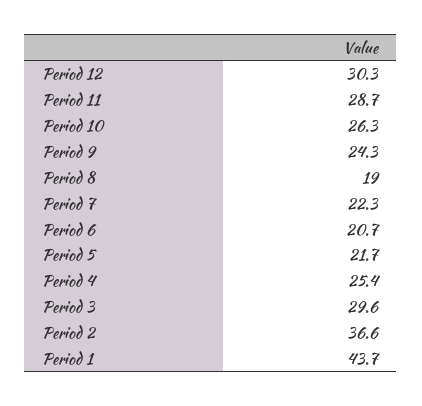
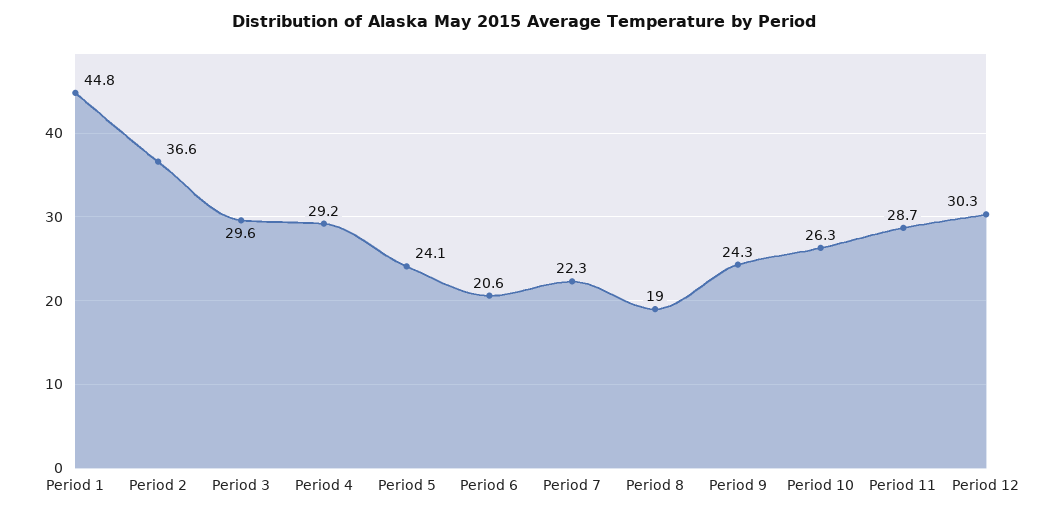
Period 6: 20.7 -> 20.6
Period 5: 21.7 -> 24.1
Period 4: 25.4 -> 29.2
Period 1: 43.7 -> 44.8

